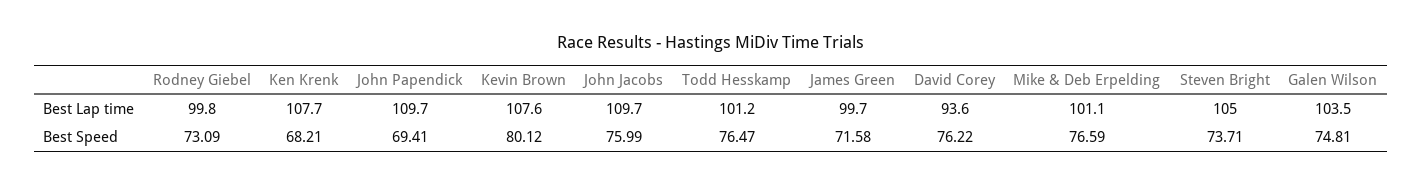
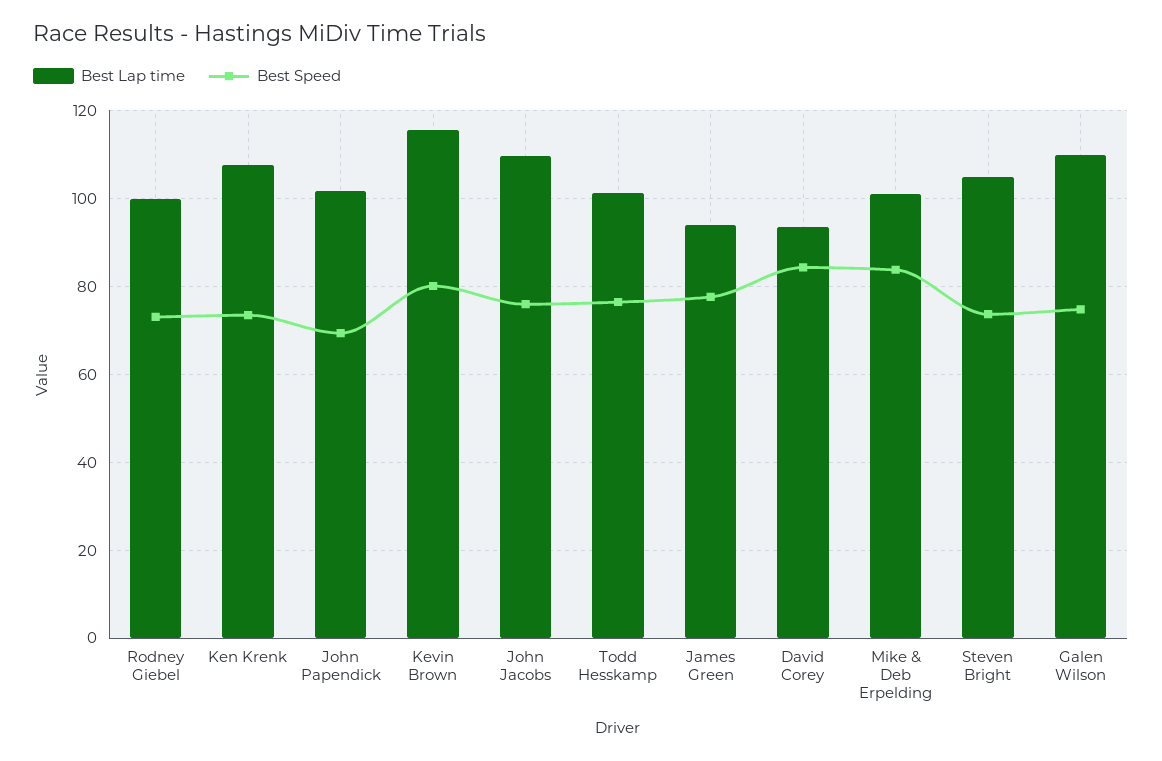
Best Lap time, John Papendick: 109.7 -> 102
Best Lap time, Kevin Brown: 107.6 -> 116
Best Lap time, James Green: 99.7 -> 94
Best Lap time, Galen Wilson: 103.5 -> 110
Best Speed, Ken Krenk: 68.21 -> 74
Best Speed, James Green: 71.58 -> 78
Best Speed, David Corey: 76.22 -> 84
Best Speed, Mike & Deb Erpelding: 76.59 -> 84

